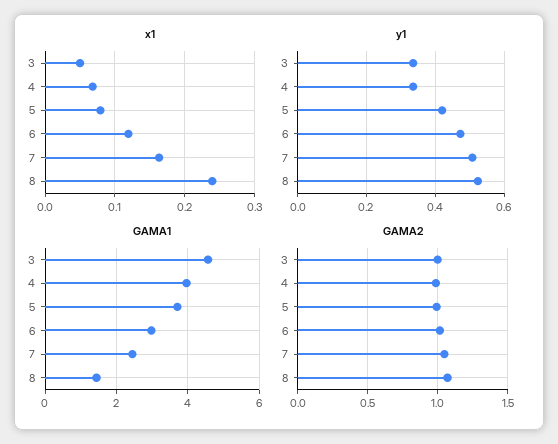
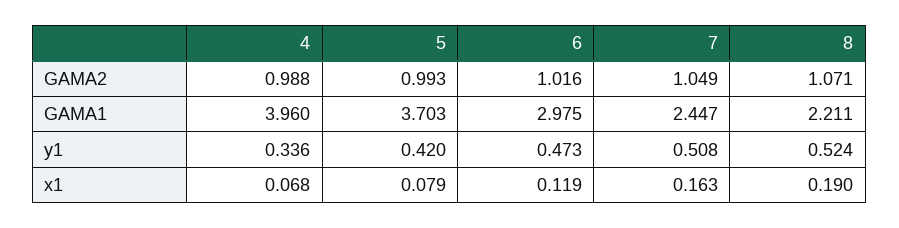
x1, 3: 0.05 -> none
x1, 8: 0.24 -> 0.19
y1, 3: 0.34 -> none
GAMA1, 3: 4.6 -> none
GAMA1, 8: 1.4 -> 2.211
GAMA2, 3: 1 -> none

